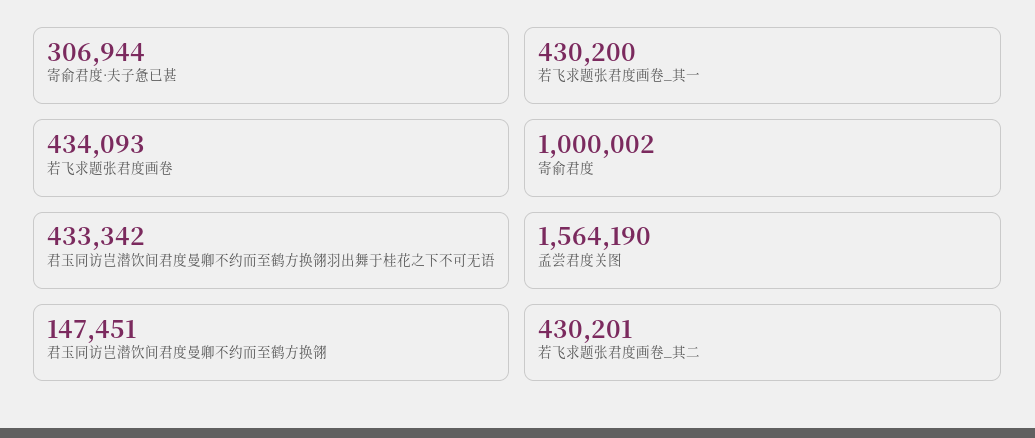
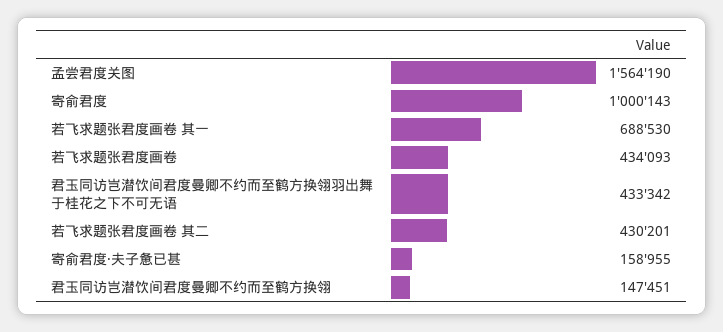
寄俞君度·夫子惫已甚: 306944 -> 158955
若飞求题张君度画卷_其一: 430200 -> 688530
寄俞君度: 1000002 -> 1000143

